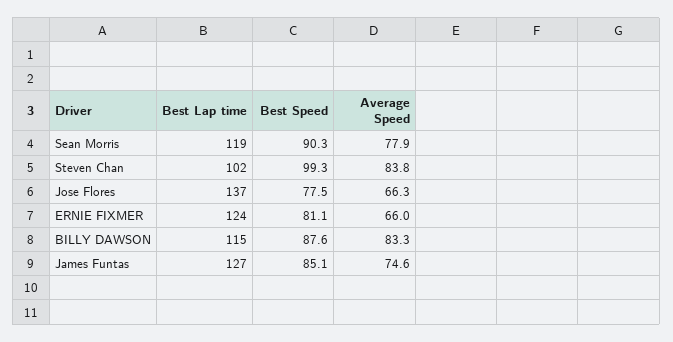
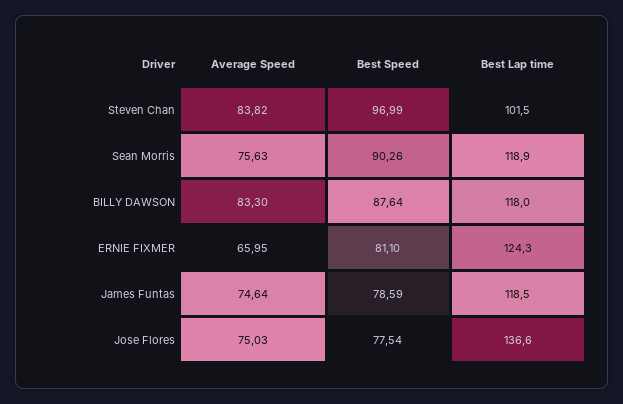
Average Speed, Sean Morris: 77.9 -> 75.63
Best Speed, Steven Chan: 99.3 -> 96.99
Average Speed, Jose Flores: 66.3 -> 75.03
Best Lap time, BILLY DAWSON: 115 -> 118
Best Lap time, James Funtas: 127 -> 118.5
Best Speed, James Funtas: 85.1 -> 78.59

